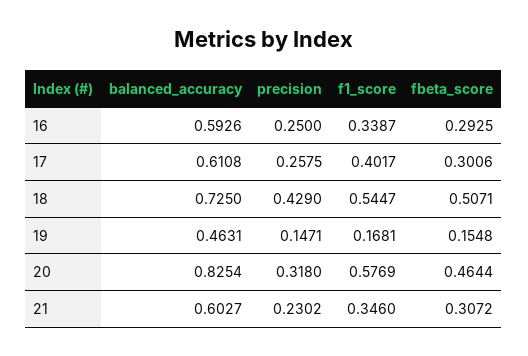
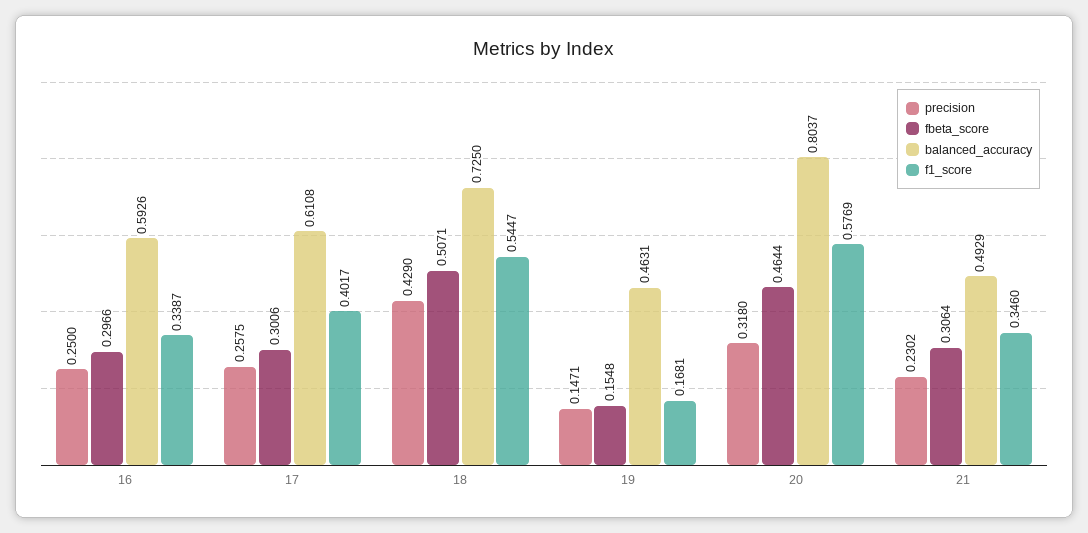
fbeta_score, 16: 0.2925 -> 0.2966
balanced_accuracy, 20: 0.8254 -> 0.8037
balanced_accuracy, 21: 0.6027 -> 0.4929
fbeta_score, 21: 0.3072 -> 0.3064

